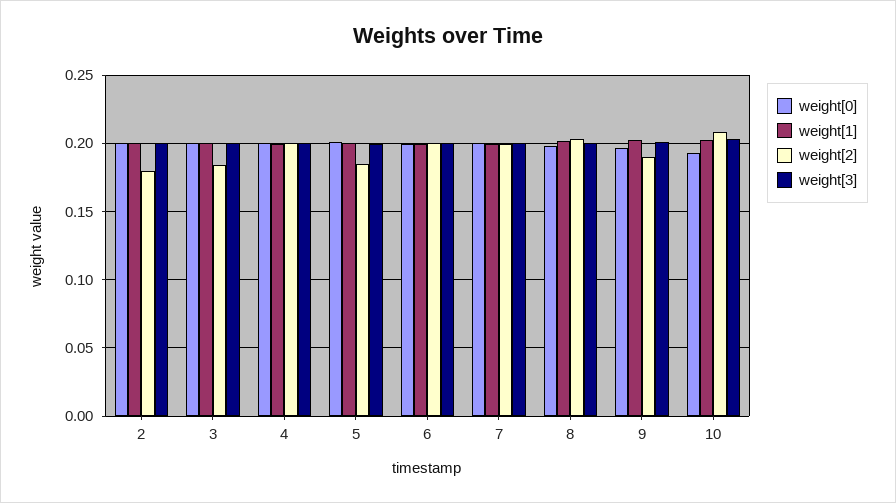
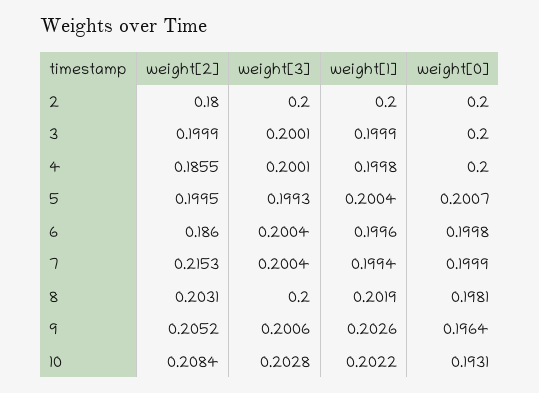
weight[2], 3: 0.185 -> 0.1999
weight[2], 4: 0.2 -> 0.1855
weight[2], 5: 0.185 -> 0.1995
weight[2], 6: 0.2 -> 0.186
weight[2], 7: 0.2 -> 0.2153
weight[2], 9: 0.19 -> 0.2052

